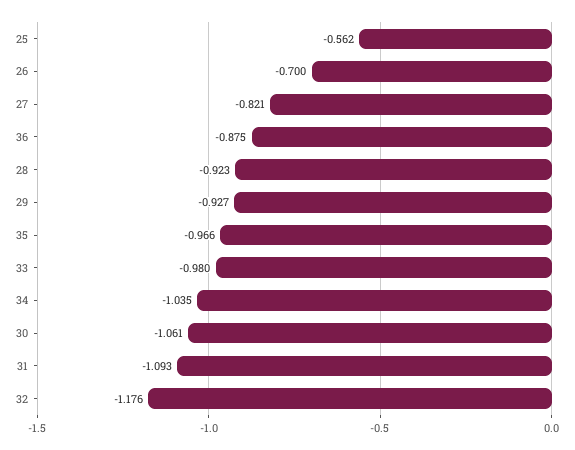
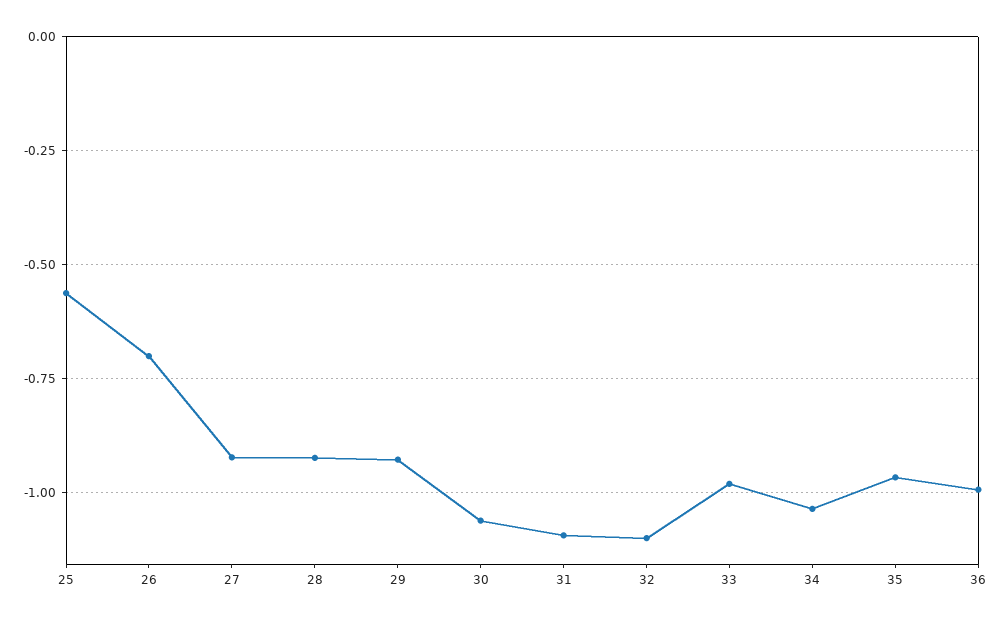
27: -0.821 -> -0.925
36: -0.875 -> -1
32: -1.176 -> -1.1

